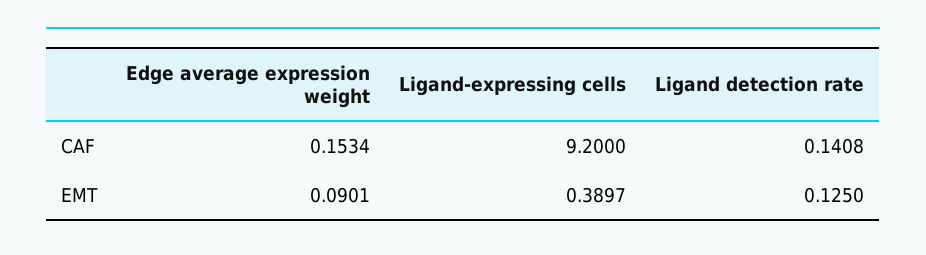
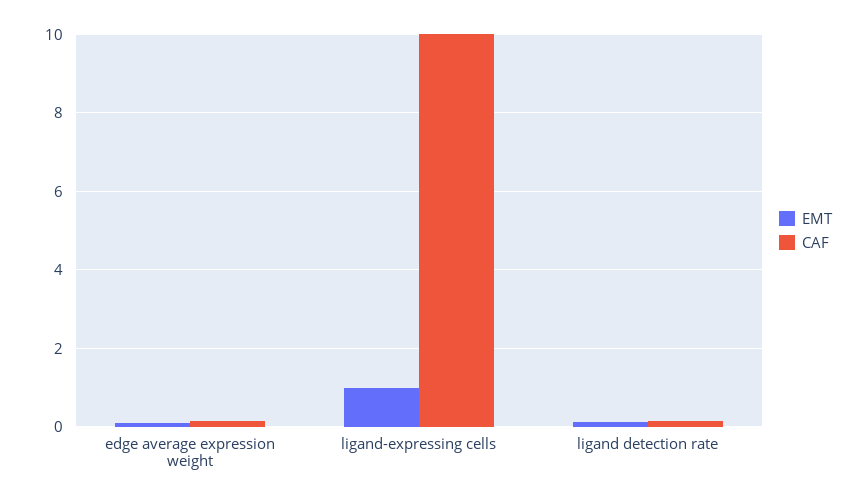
CAF, Ligand-expressing cells: 9.2 -> 10
EMT, Ligand-expressing cells: 0.3897 -> 1

